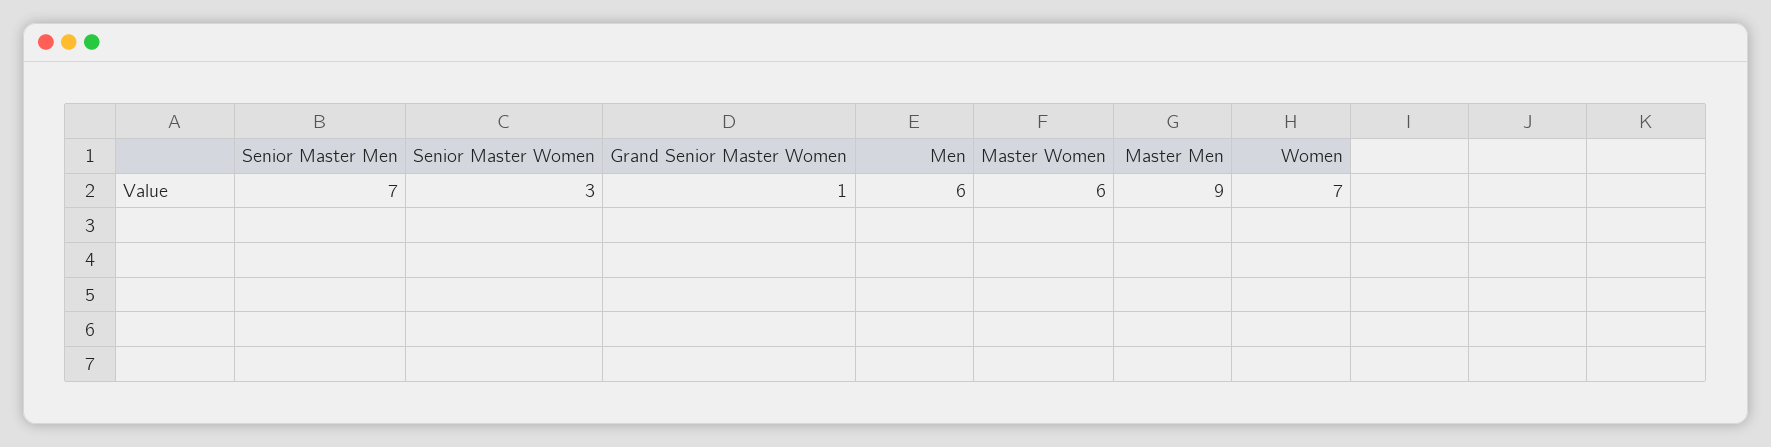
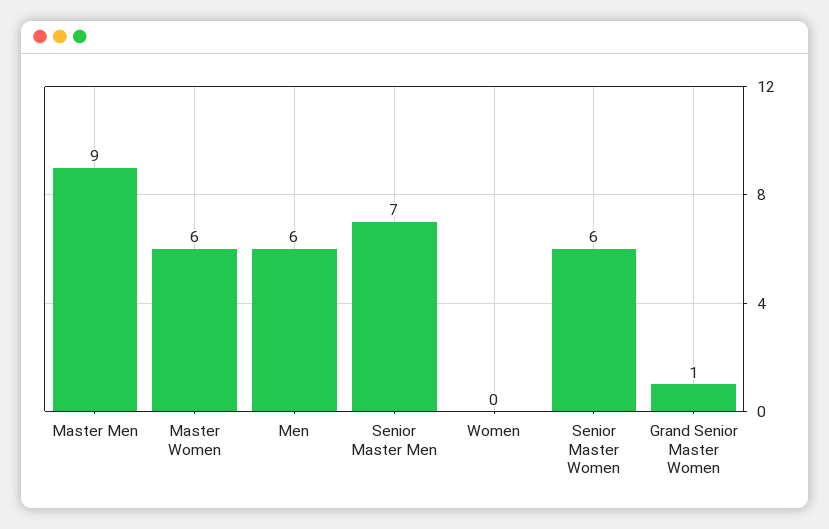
Senior Master Women: 3 -> 6
Women: 7 -> 0

